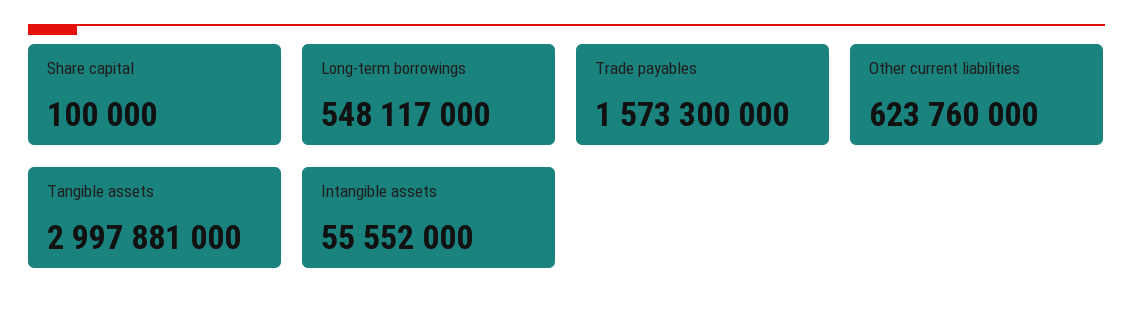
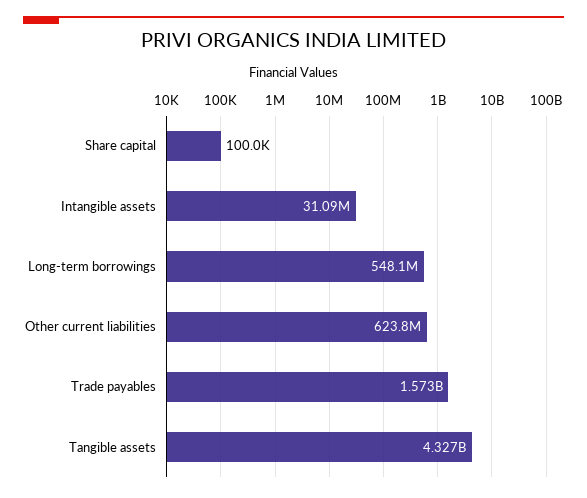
Tangible assets: 2997881000 -> 4327000000
Intangible assets: 55552000 -> 31090000

